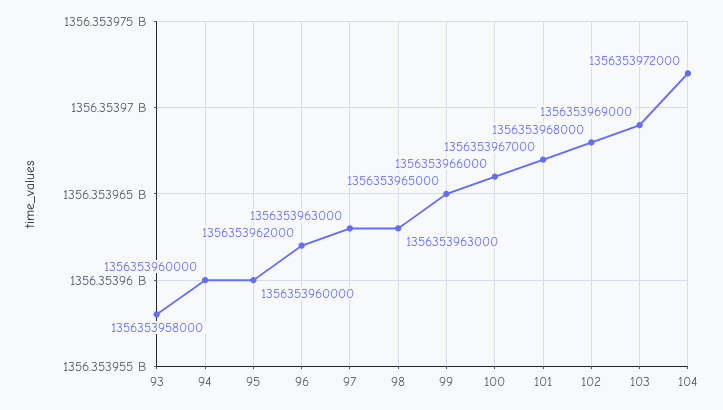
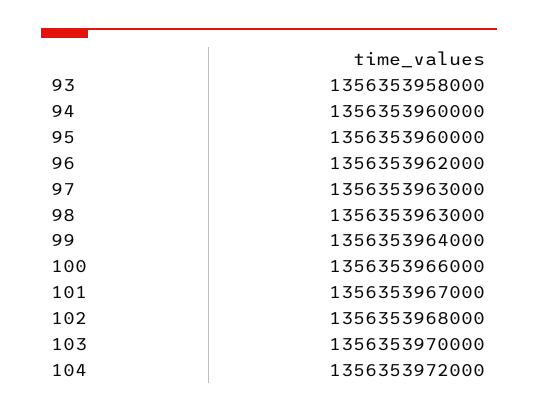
99: 1356353965000 -> 1356353964000
103: 1356353969000 -> 1356353970000

